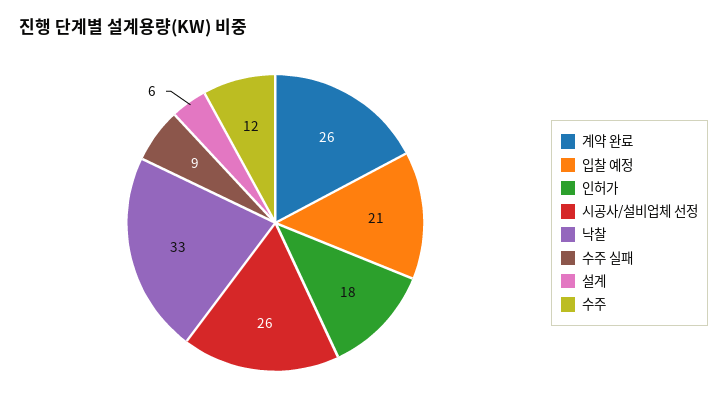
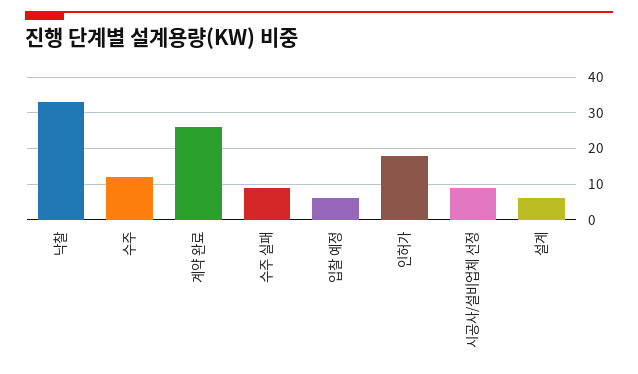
입찰 예정: 21 -> 5
시공사/설비업체 선정: 26 -> 10

